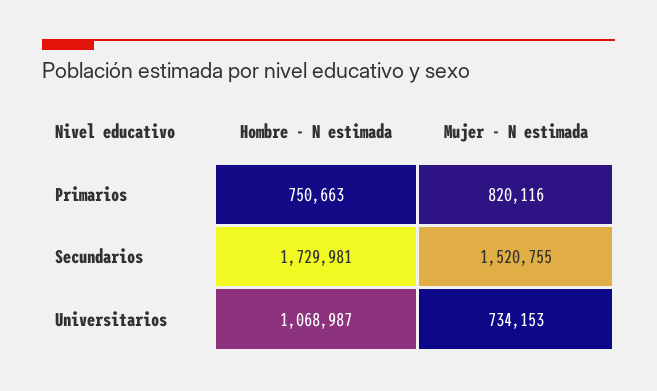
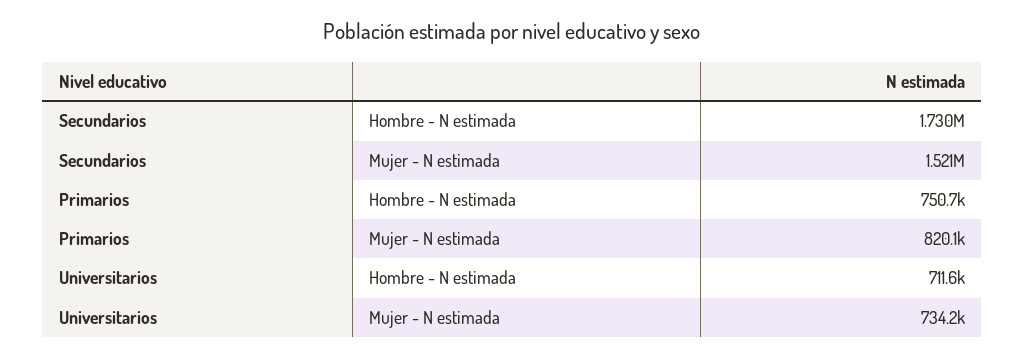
Hombre - N estimada, Universitarios: 1068987 -> 711600

